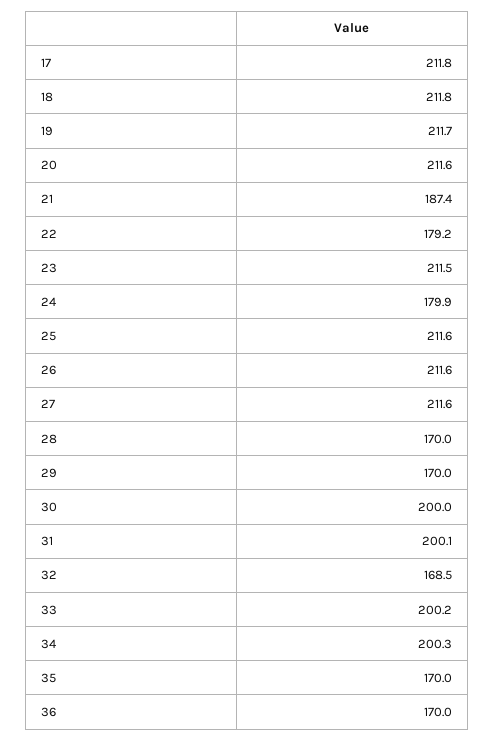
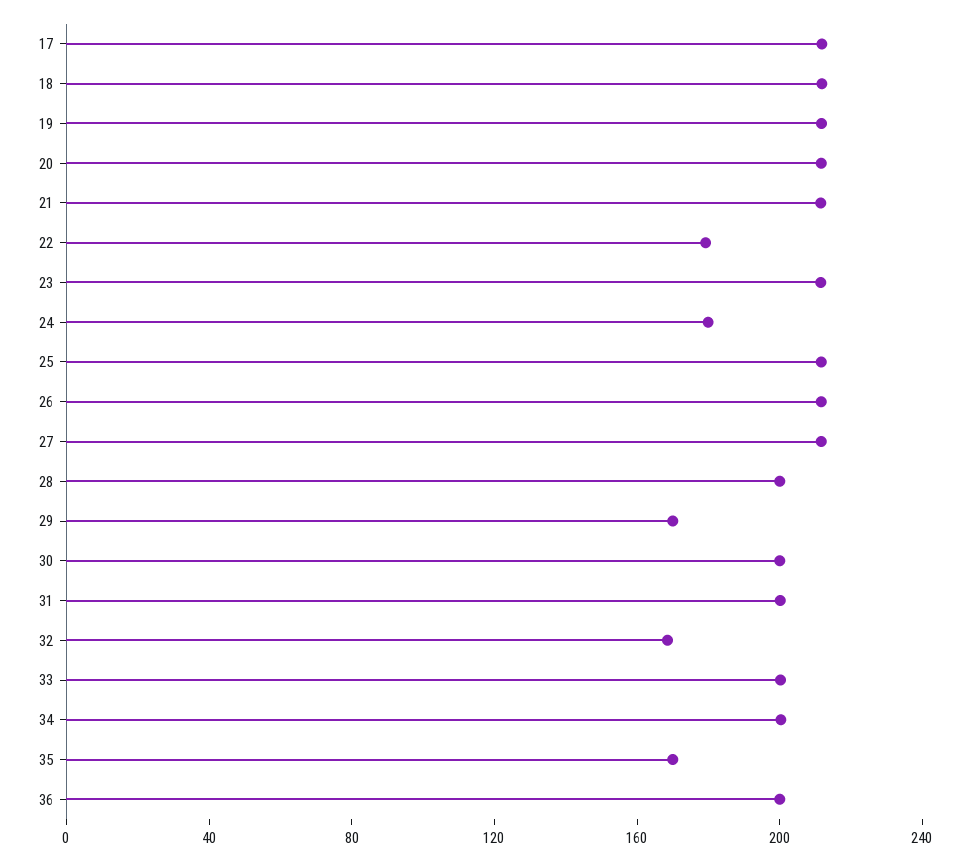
21: 187.4 -> 210
28: 170 -> 200
36: 170 -> 200

